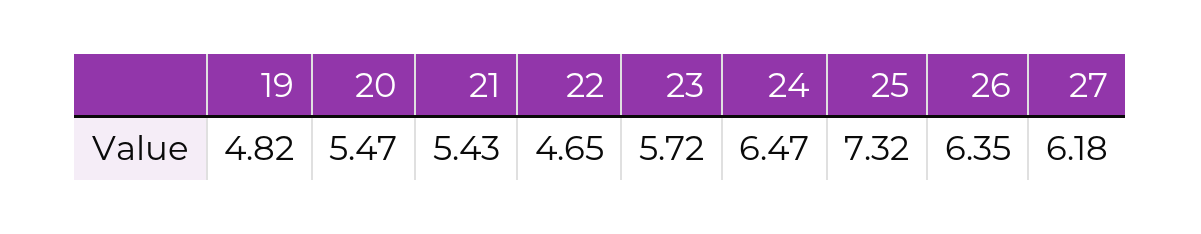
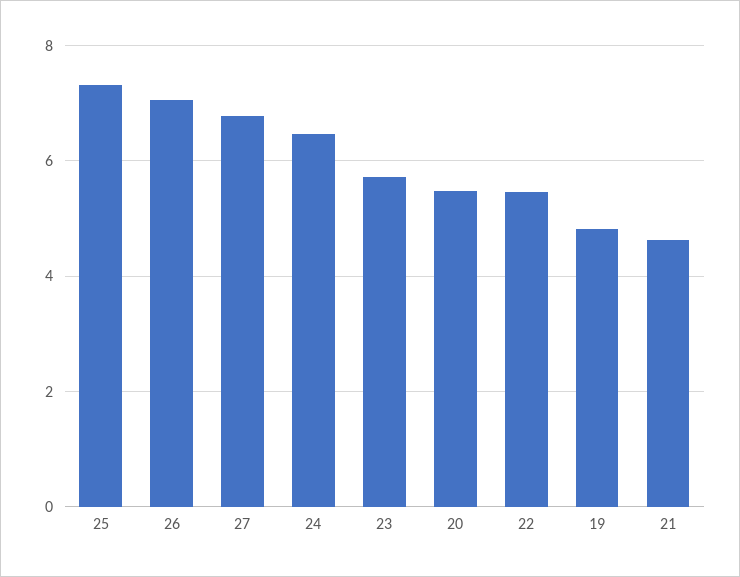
21: 5.43 -> 4.6
22: 4.65 -> 5.4
26: 6.35 -> 7
27: 6.18 -> 6.8

